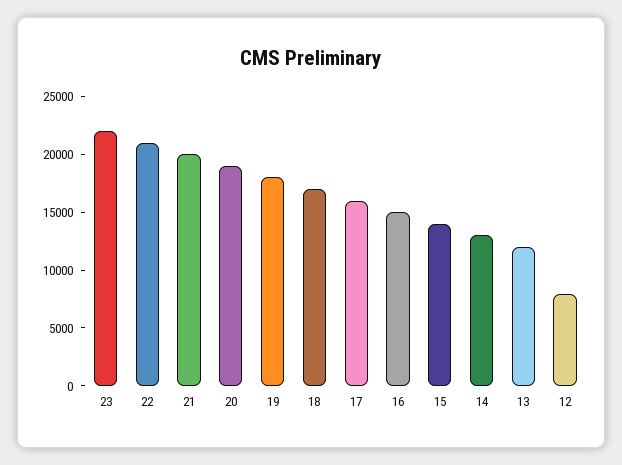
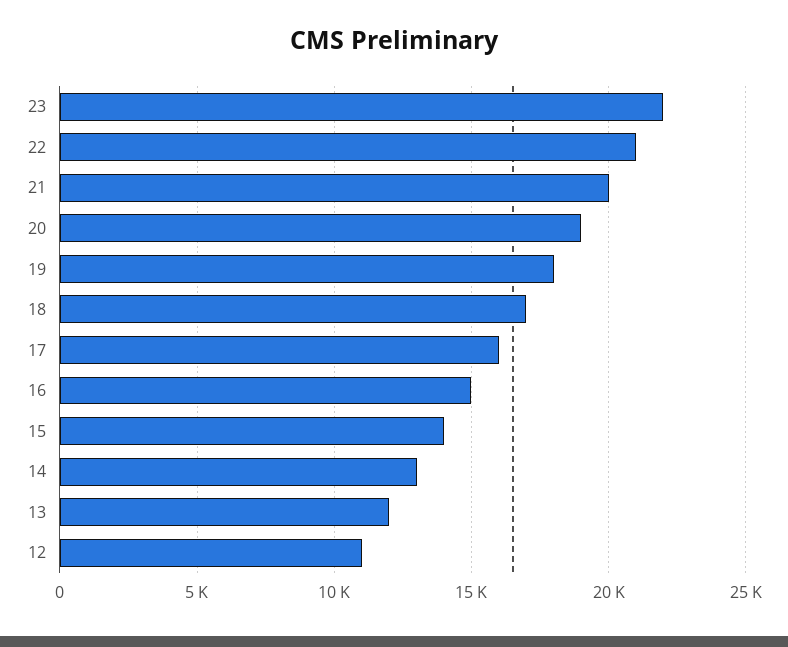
12: 8000 -> 11000

